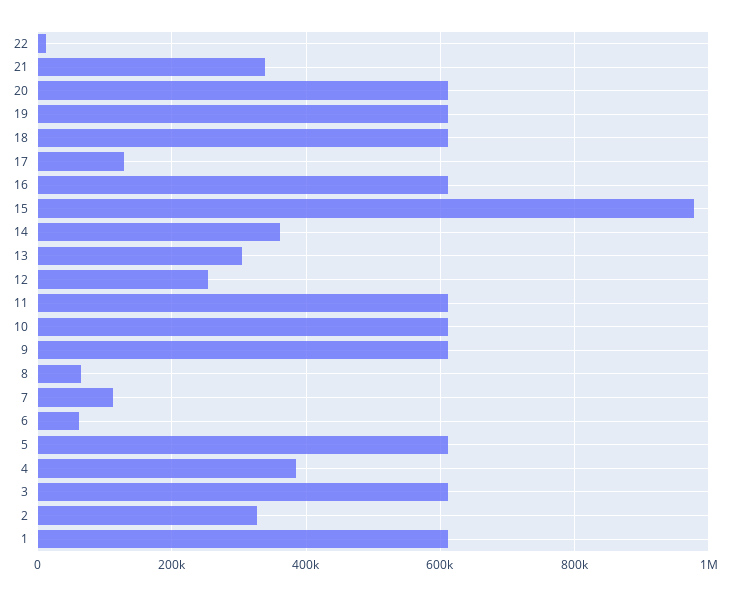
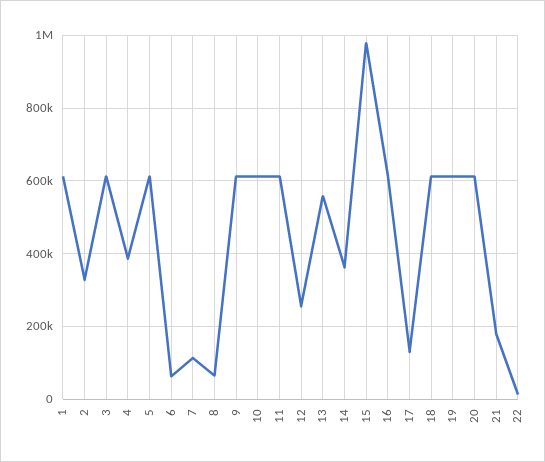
21: 340000 -> 180000
13: 300000 -> 560000

